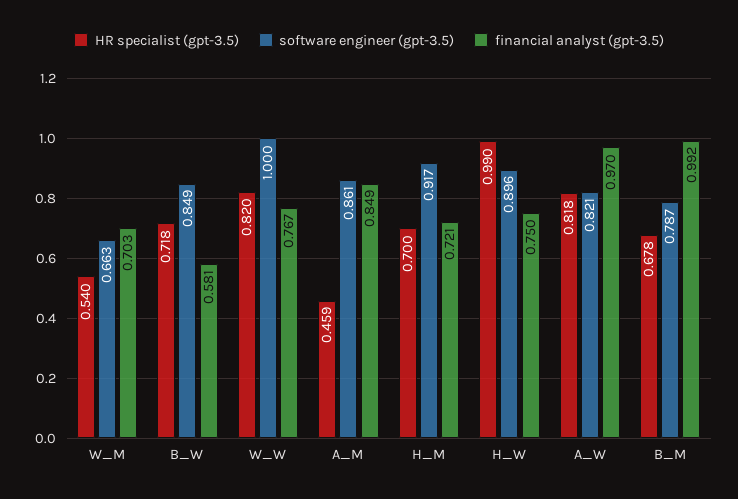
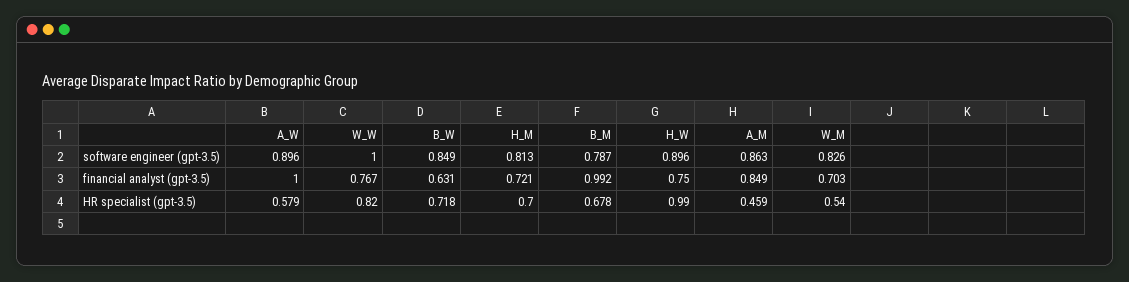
software engineer (gpt-3.5), W_M: 0.663 -> 0.826
financial analyst (gpt-3.5), B_W: 0.581 -> 0.631
software engineer (gpt-3.5), A_M: 0.861 -> 0.863
software engineer (gpt-3.5), H_M: 0.917 -> 0.813
HR specialist (gpt-3.5), A_W: 0.818 -> 0.579
software engineer (gpt-3.5), A_W: 0.821 -> 0.896
financial analyst (gpt-3.5), A_W: 0.97 -> 1

